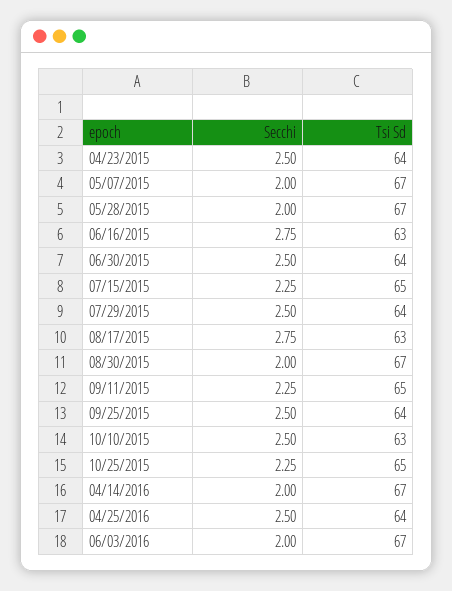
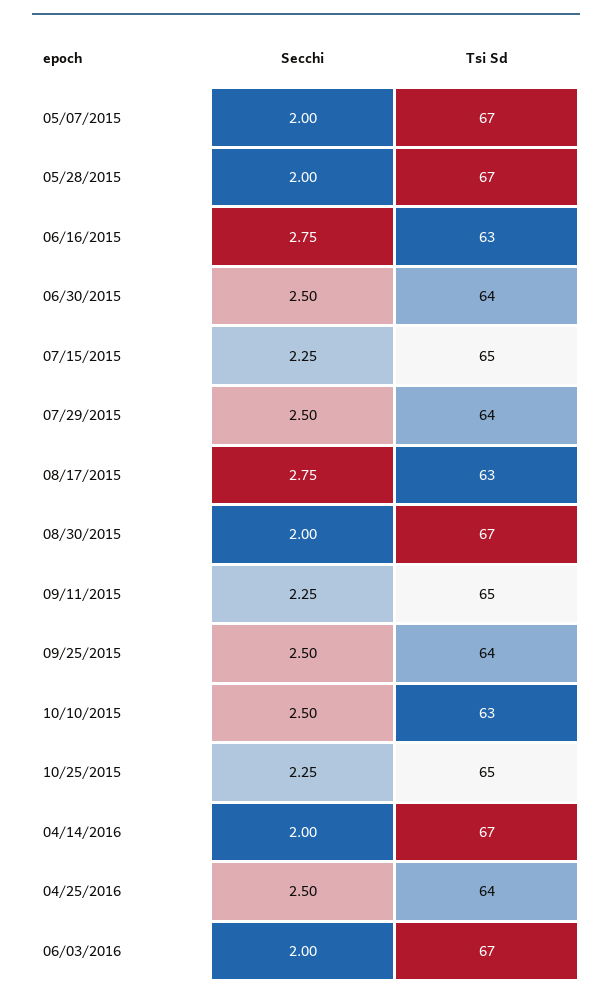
Secchi, 04/23/2015: 2.5 -> none
Tsi Sd, 04/23/2015: 64 -> none

